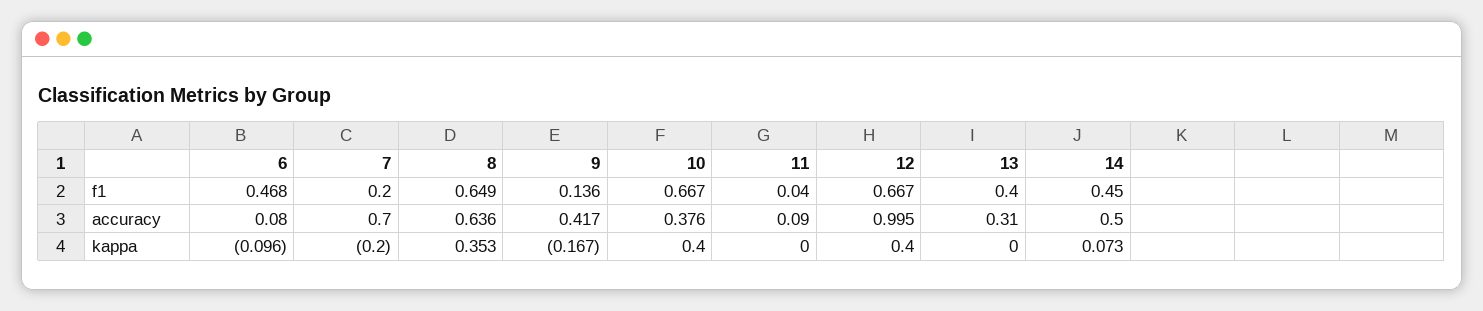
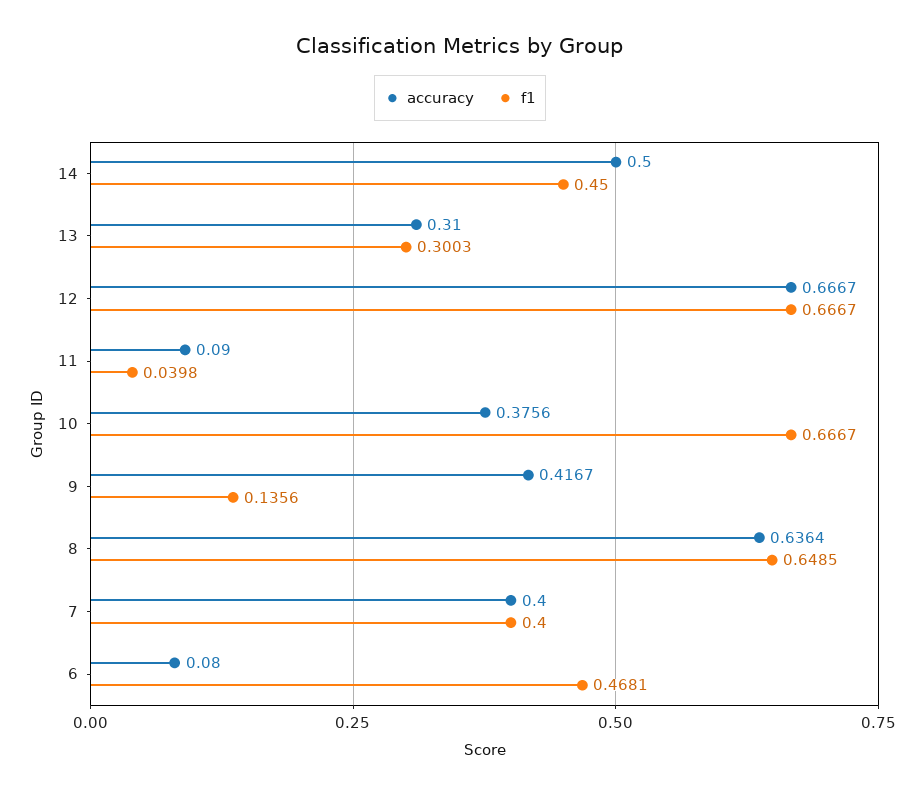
f1, 7: 0.2 -> 0.4
f1, 13: 0.4 -> 0.3003
accuracy, 7: 0.7 -> 0.4
accuracy, 12: 0.995 -> 0.6667
kappa, 6: -0.096 -> none
kappa, 7: -0.2 -> none
kappa, 8: 0.353 -> none
kappa, 9: -0.167 -> none
kappa, 10: 0.4 -> none
kappa, 11: 0 -> none
kappa, 12: 0.4 -> none
kappa, 13: 0 -> none
kappa, 14: 0.073 -> none

